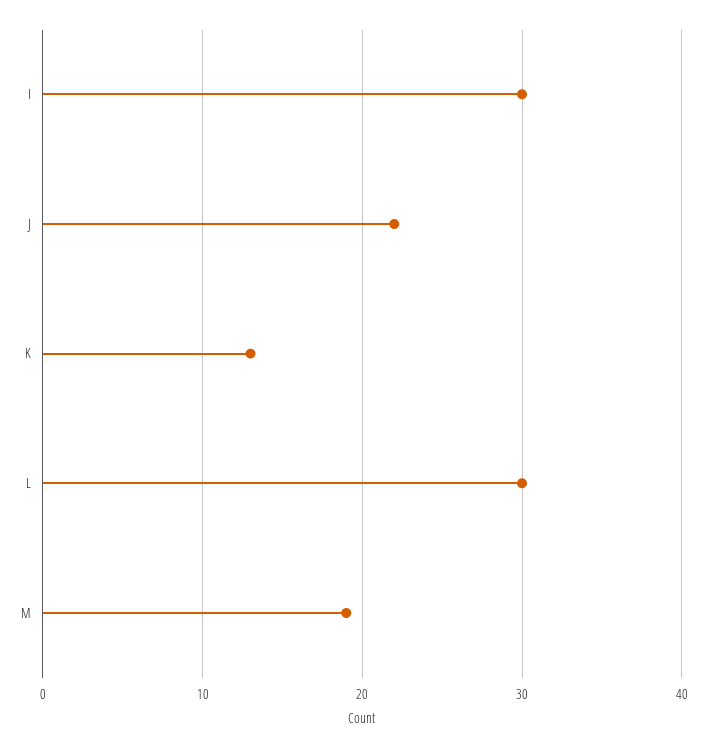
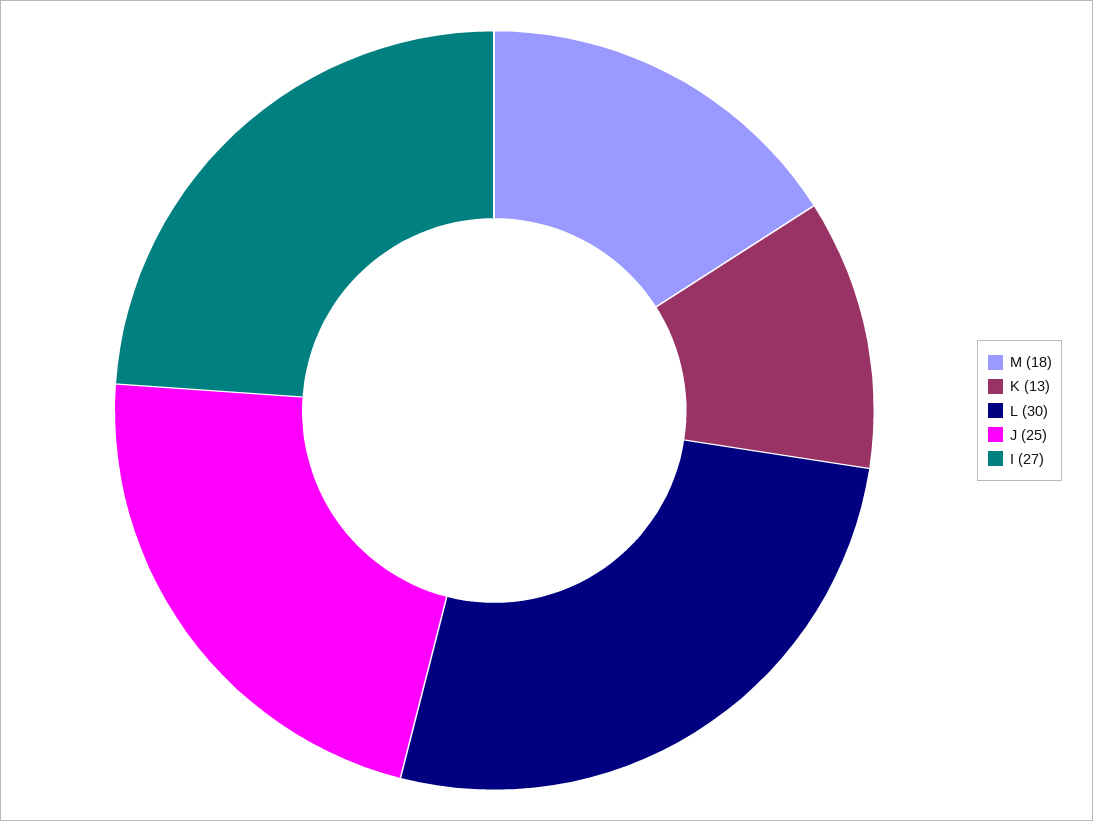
I: 30 -> 27
J: 22 -> 25
M: 19 -> 18

